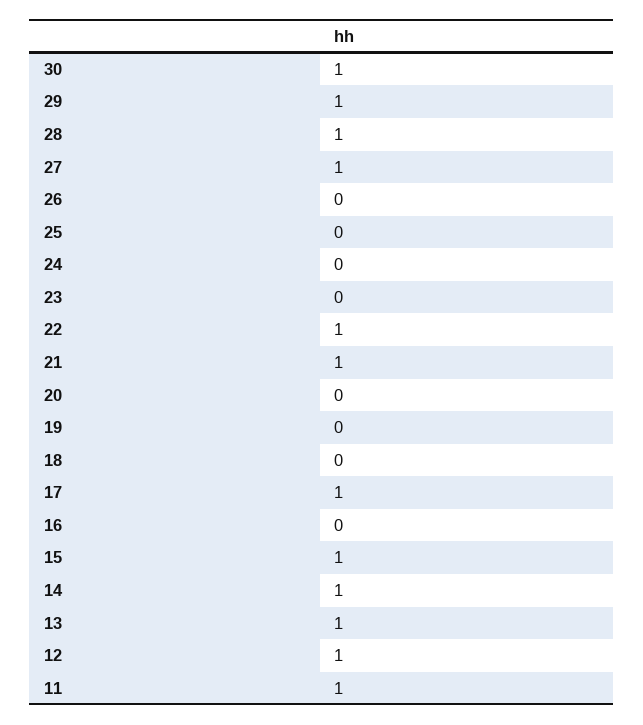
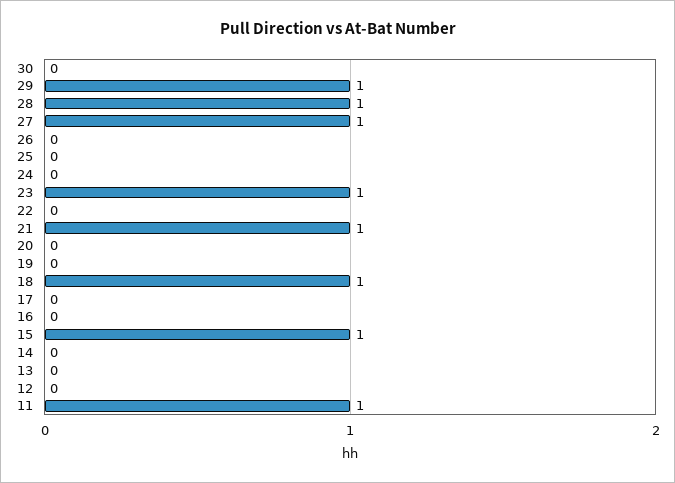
30: 1 -> 0
23: 0 -> 1
22: 1 -> 0
18: 0 -> 1
17: 1 -> 0
14: 1 -> 0
13: 1 -> 0
12: 1 -> 0

